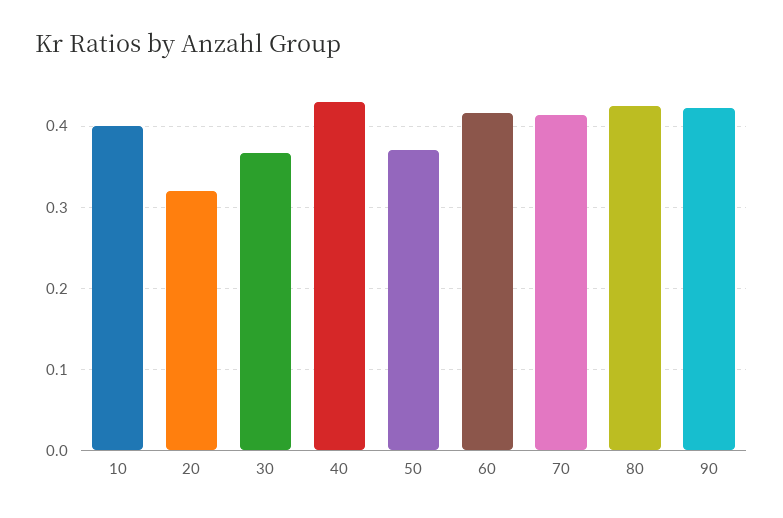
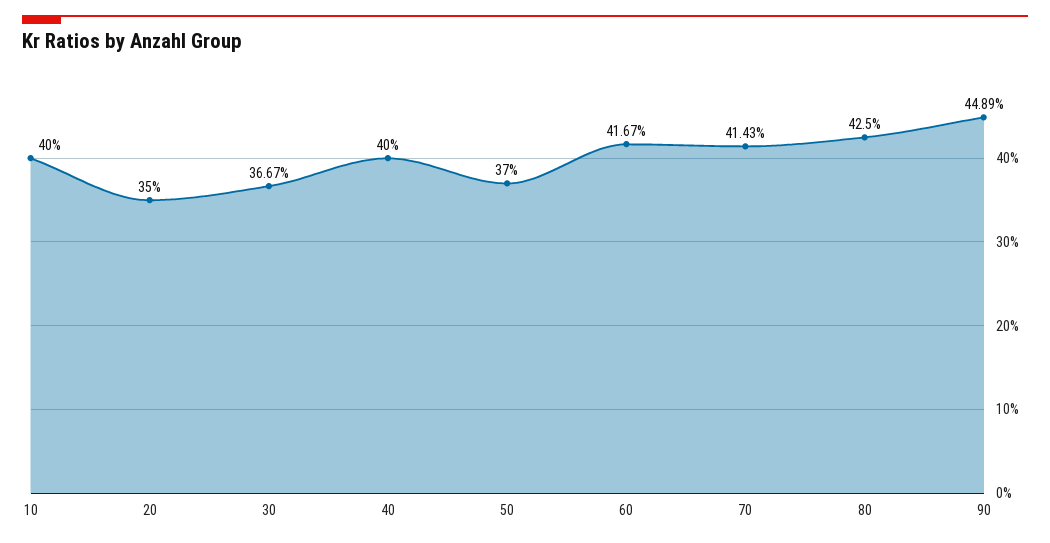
20: 0.32 -> 0.35
40: 0.43 -> 0.4
90: 0.42 -> 0.4489

